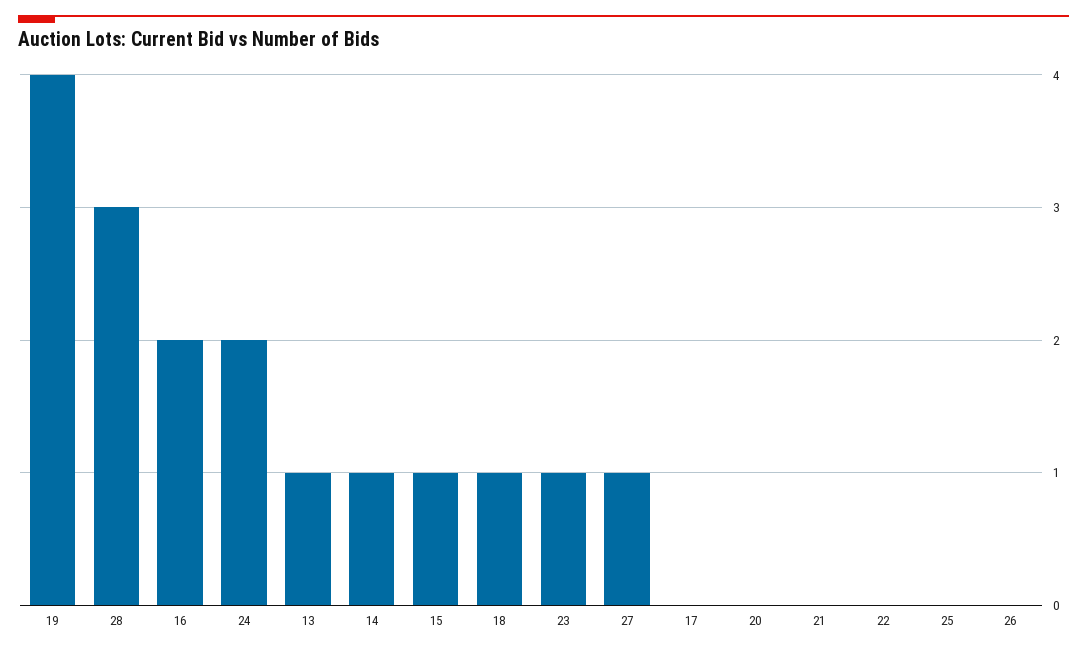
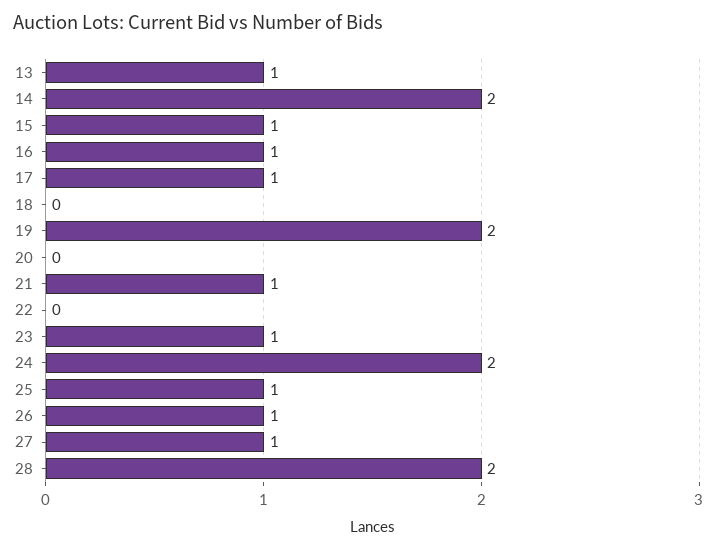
19: 4 -> 2
28: 3 -> 2
16: 2 -> 1
14: 1 -> 2
18: 1 -> 0
17: 0 -> 1
21: 0 -> 1
25: 0 -> 1
26: 0 -> 1

